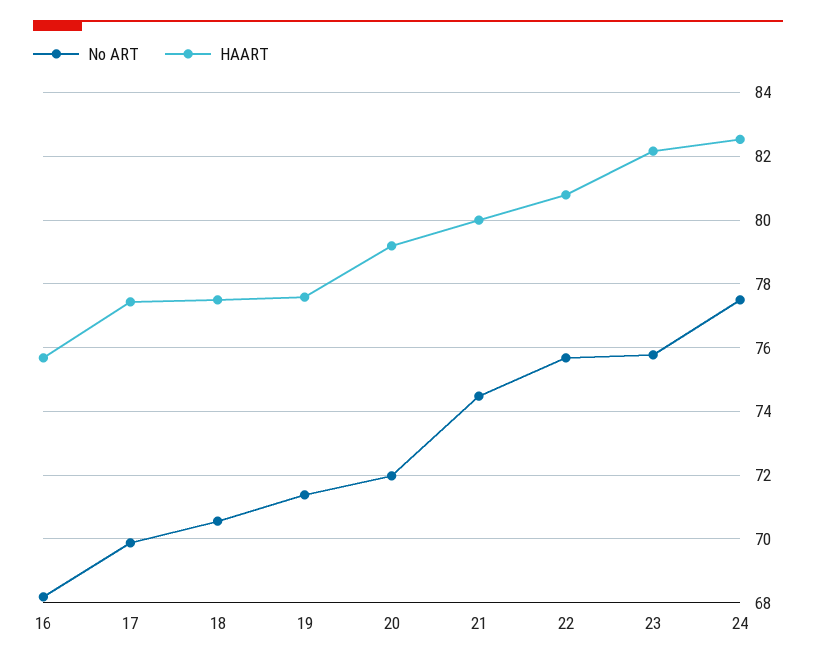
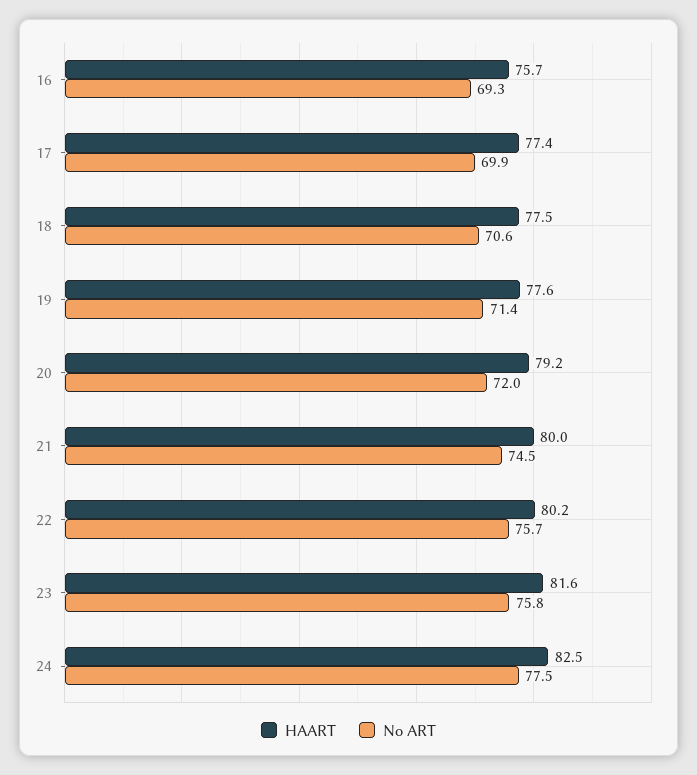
No ART, 16: 68.2 -> 69.3
HAART, 22: 80.8 -> 80.2
HAART, 23: 82.2 -> 81.6

